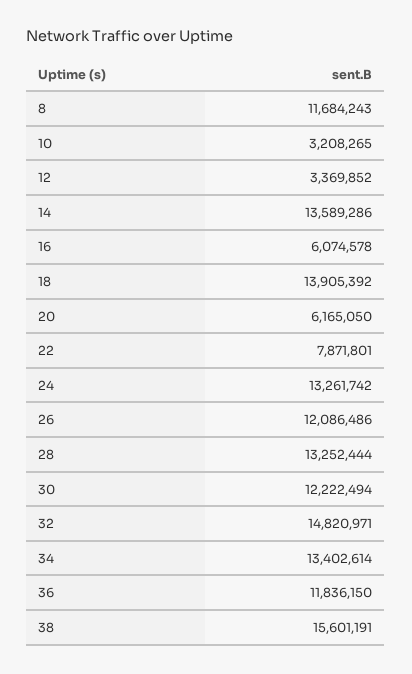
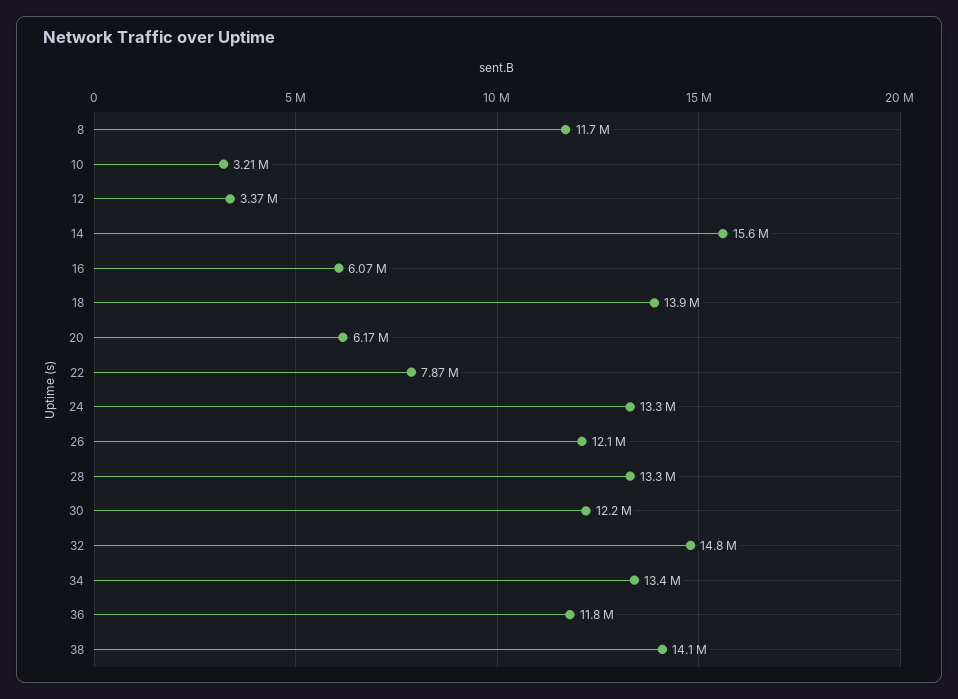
14: 13589286 -> 15600000
38: 15601191 -> 14100000

